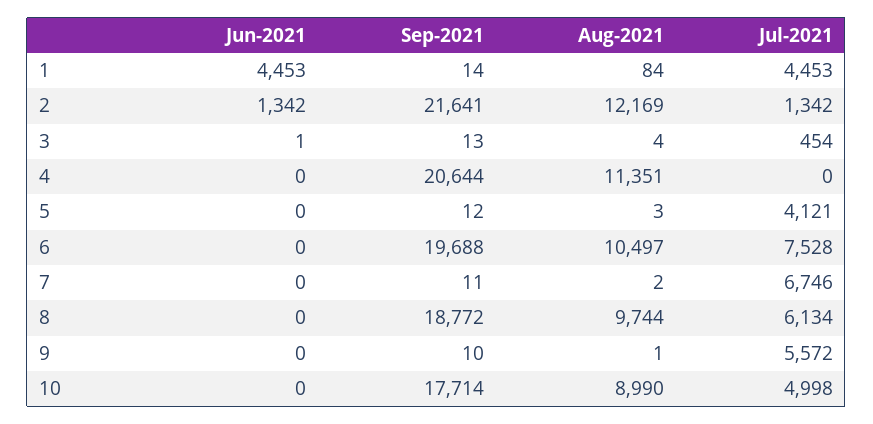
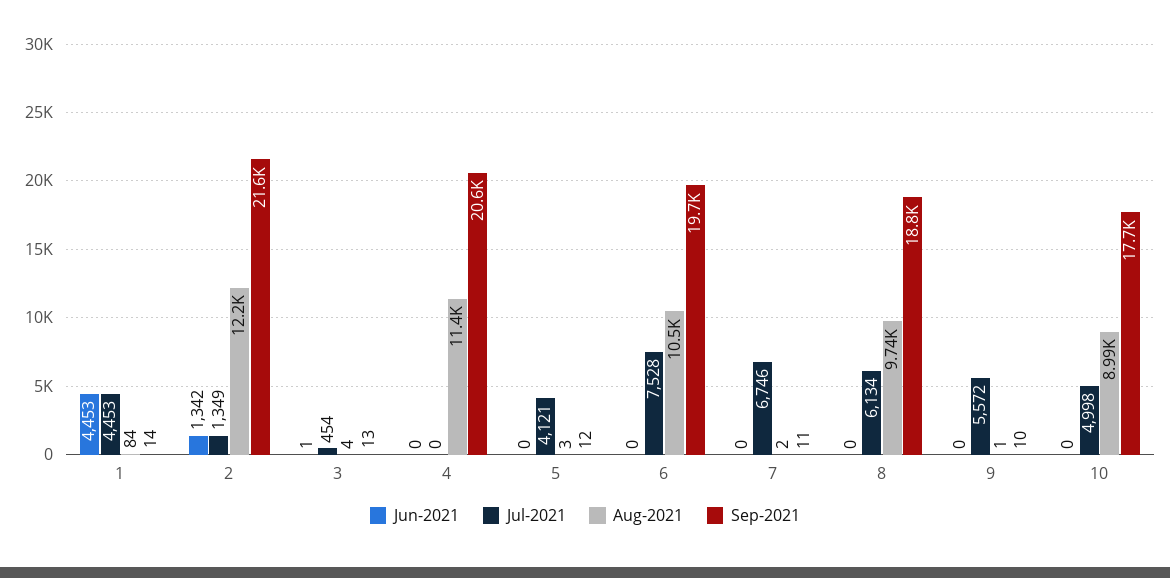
Jul-2021, 2: 1342 -> 1349

